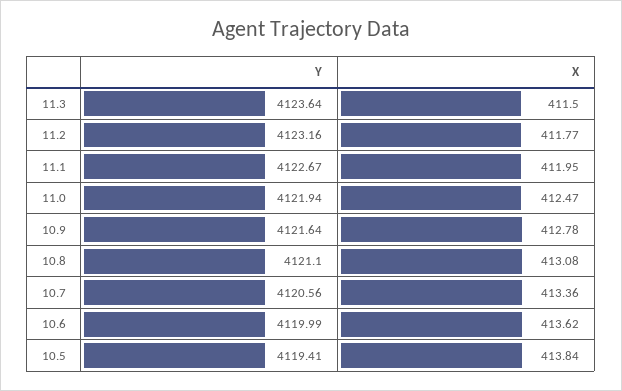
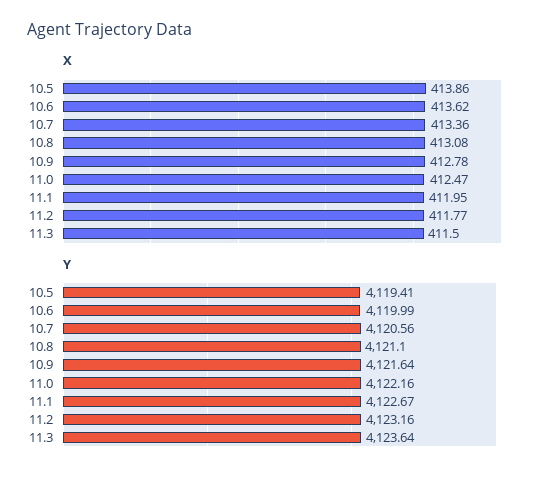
Y, 11.0: 4121.94 -> 4122.16
X, 10.5: 413.84 -> 413.86

